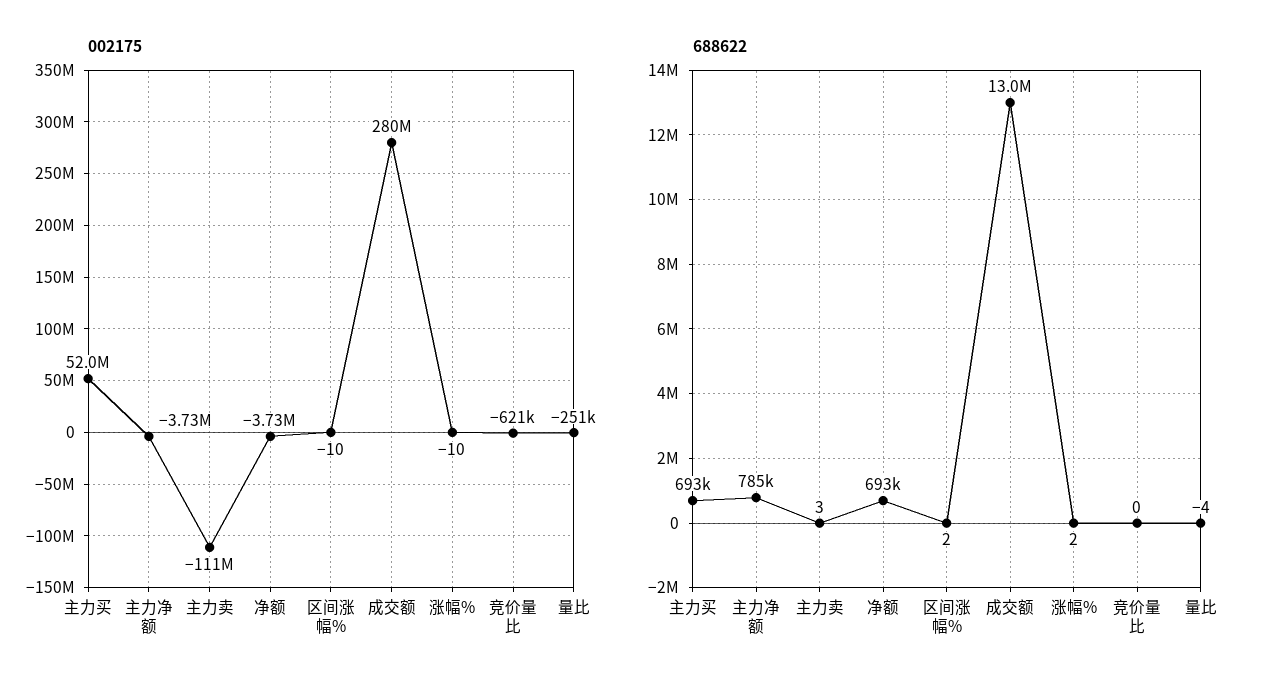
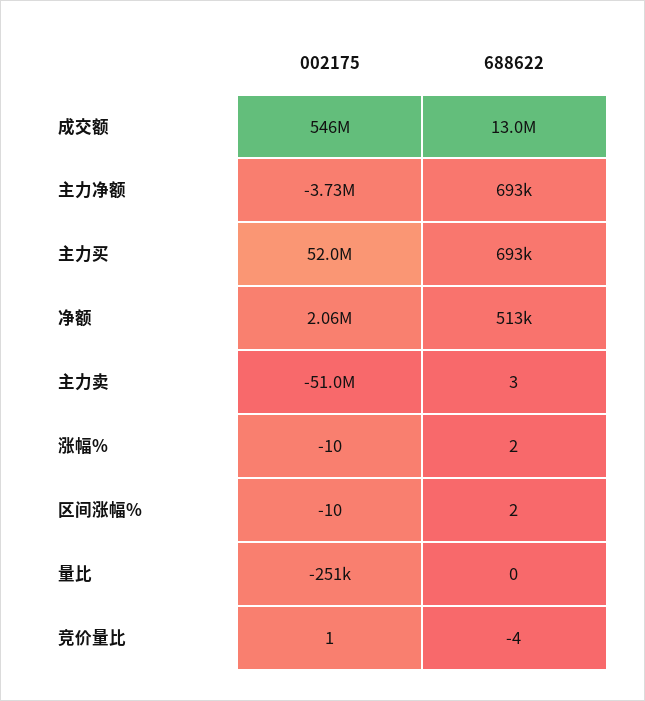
002175, 主力卖: -111000000 -> -51000000
002175, 净额: -3730000 -> 2060000
002175, 成交额: 280000000 -> 546000000
002175, 竞价量比: -621000 -> 1
688622, 主力净额: 785000 -> 693000
688622, 净额: 693000 -> 513000
688622, 竞价量比: 0 -> -4
688622, 量比: -4 -> 0

